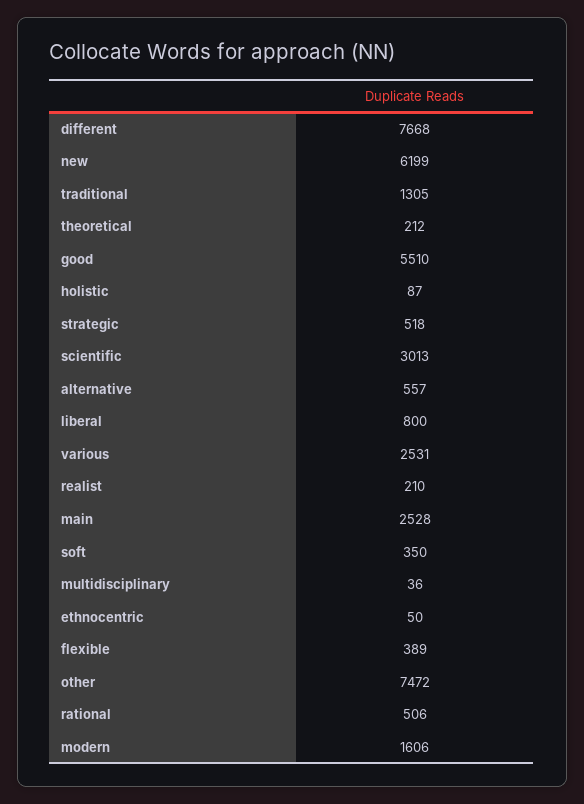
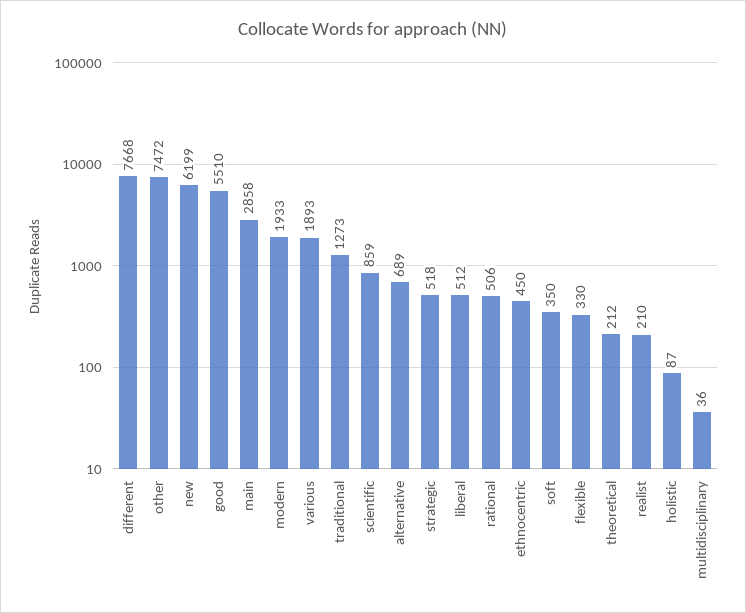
traditional: 1305 -> 1273
scientific: 3013 -> 859
alternative: 557 -> 689
liberal: 800 -> 512
various: 2531 -> 1893
main: 2528 -> 2858
ethnocentric: 50 -> 450
flexible: 389 -> 330
modern: 1606 -> 1933

